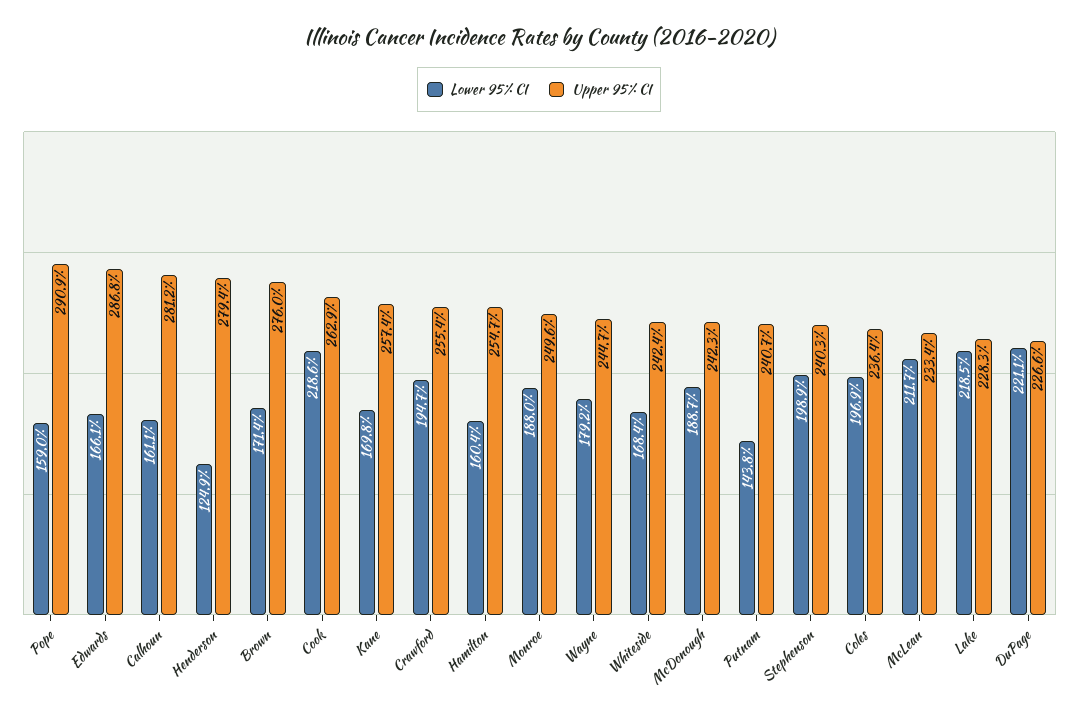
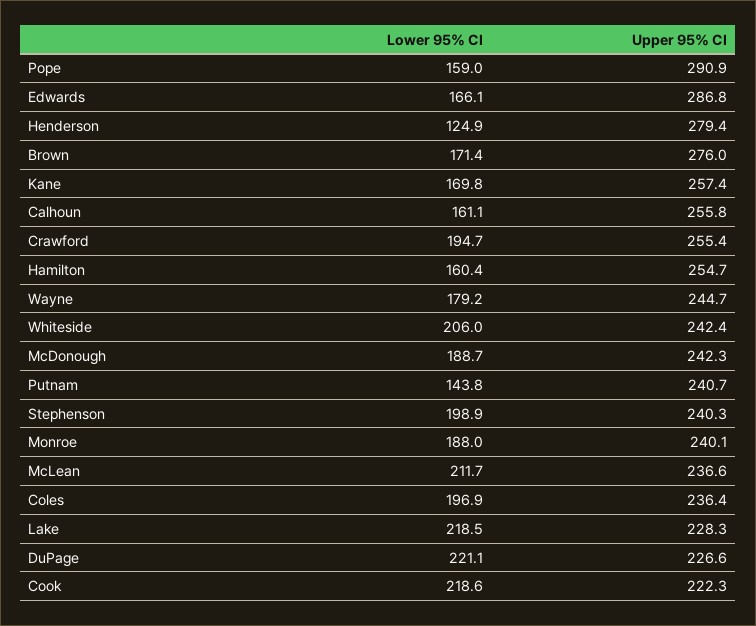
Upper 95% CI, Calhoun: 281.2 -> 255.8
Upper 95% CI, Cook: 262.9 -> 222.3
Upper 95% CI, Monroe: 249.6 -> 240.1
Lower 95% CI, Whiteside: 168.4 -> 206
Upper 95% CI, McLean: 233.4 -> 236.6

